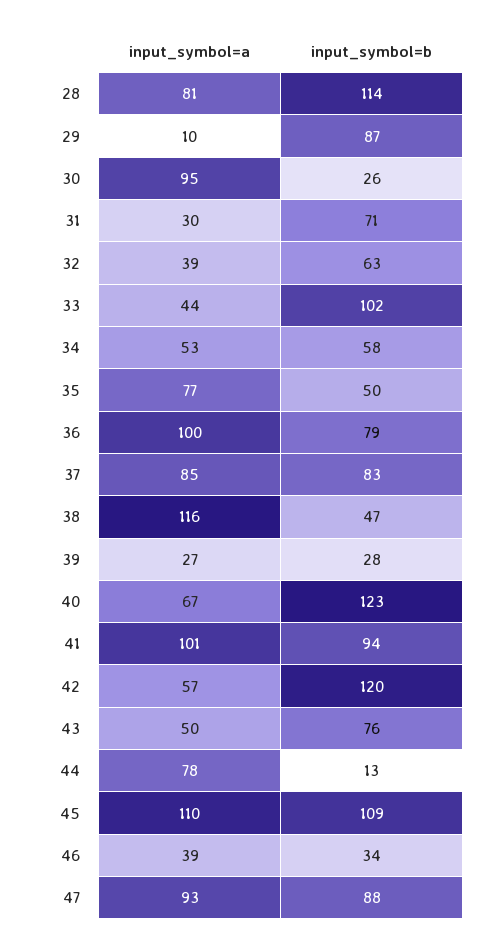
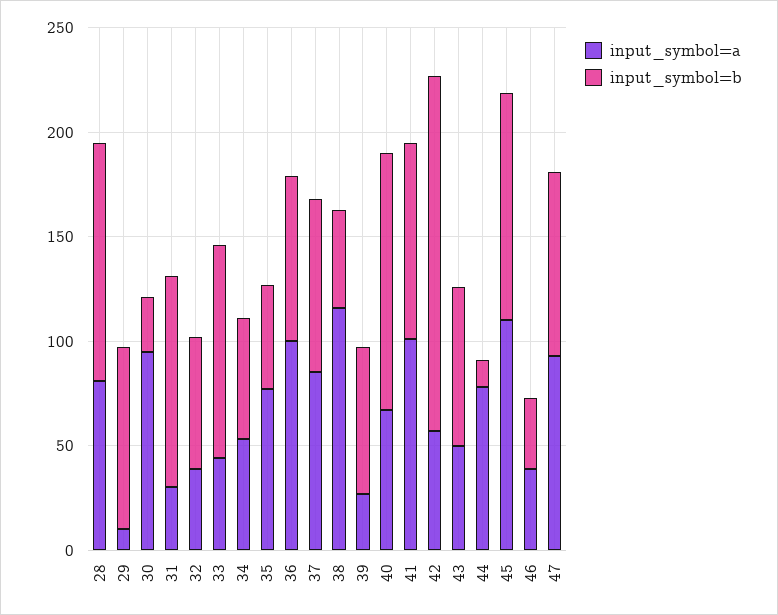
input_symbol=b, 31: 71 -> 100
input_symbol=b, 39: 28 -> 70
input_symbol=b, 42: 120 -> 170

